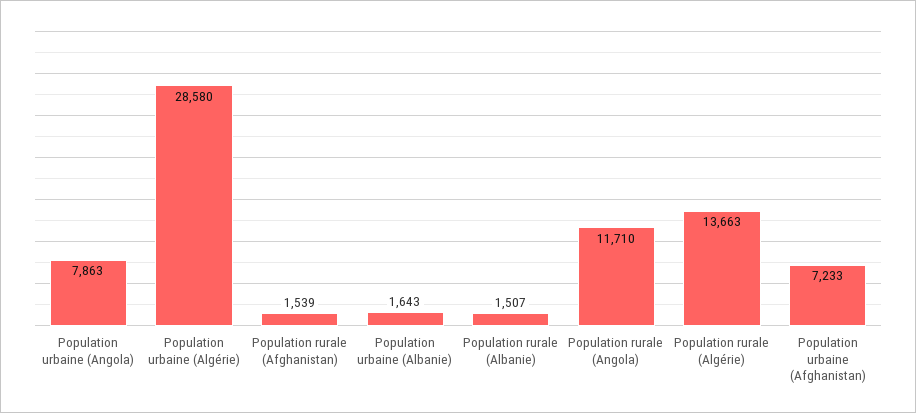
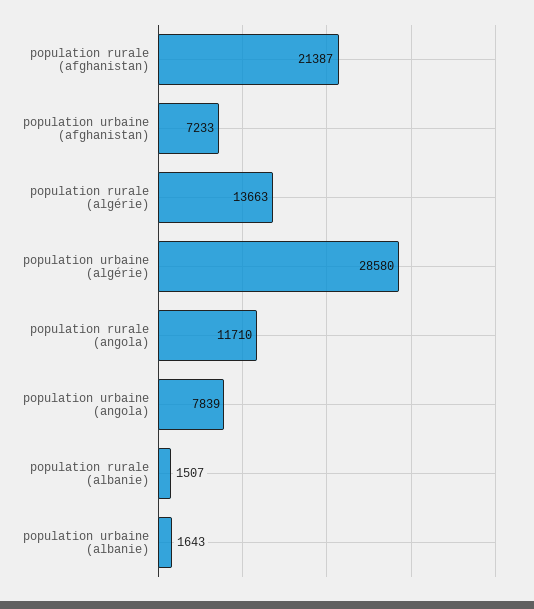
Population urbaine (Angola): 7863 -> 7839
Population rurale (Afghanistan): 1539 -> 21387

